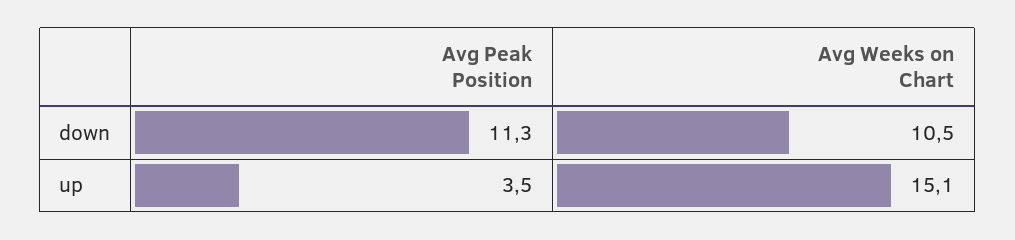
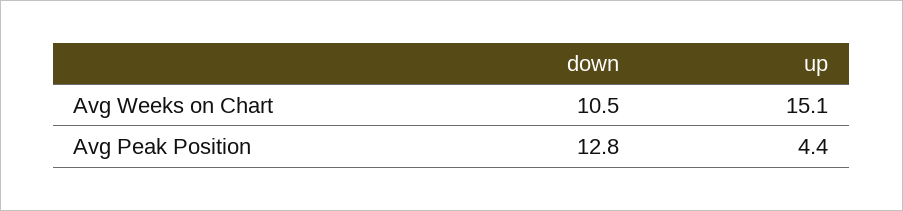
Avg Peak Position, down: 11.3 -> 12.8
Avg Peak Position, up: 3.5 -> 4.4

